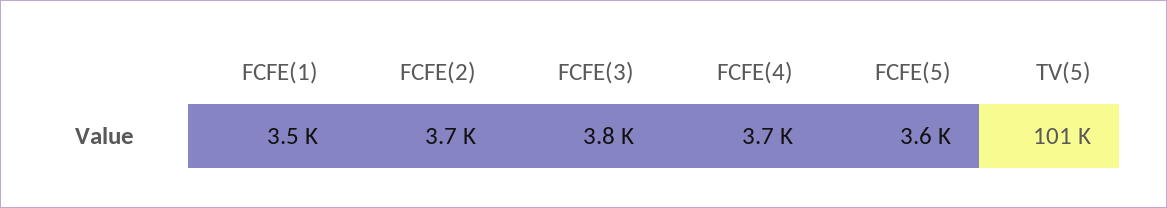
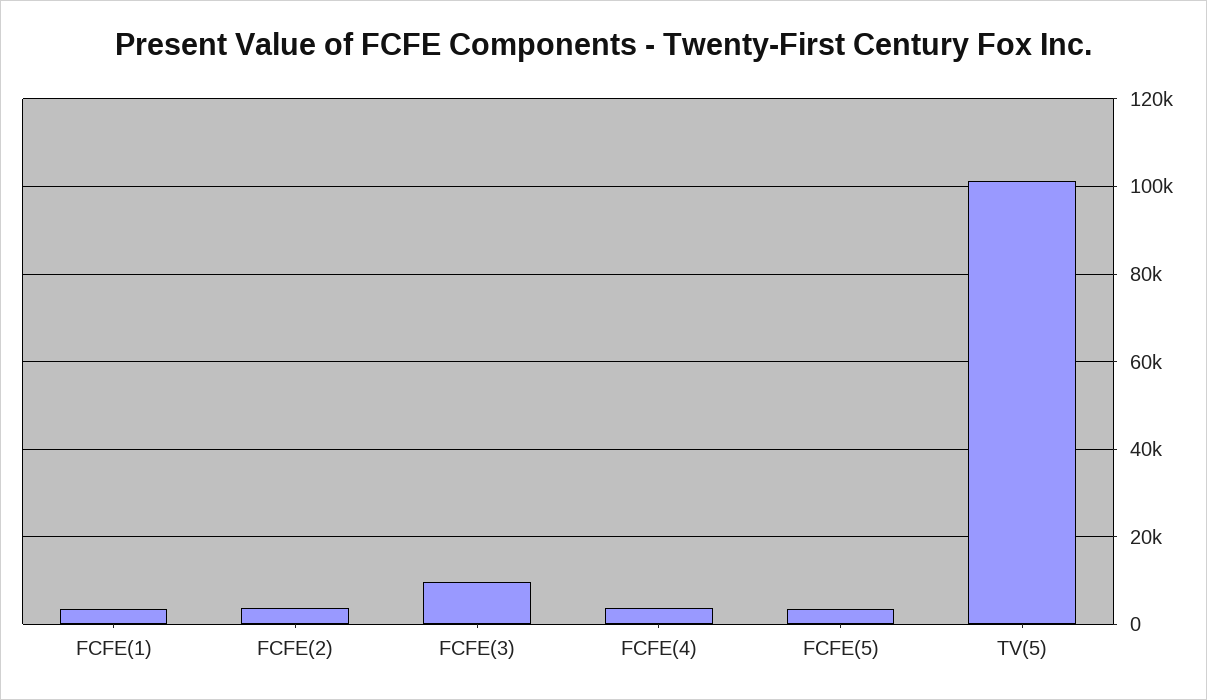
FCFE(3): 3800 -> 10000

